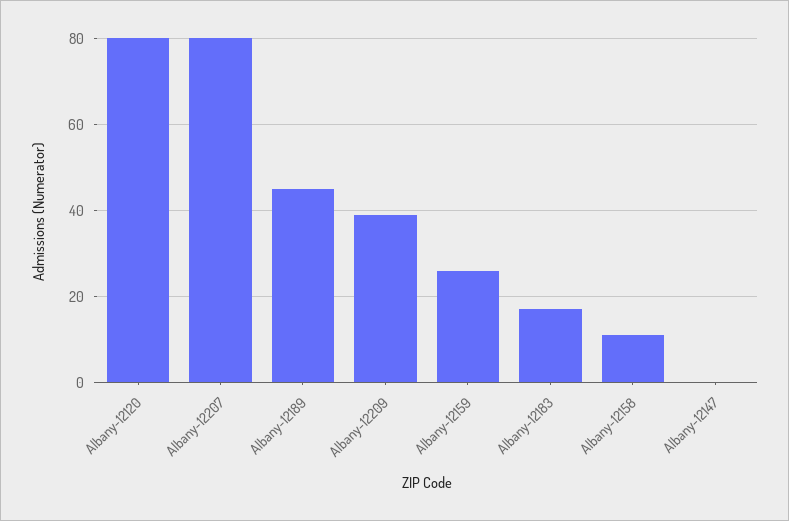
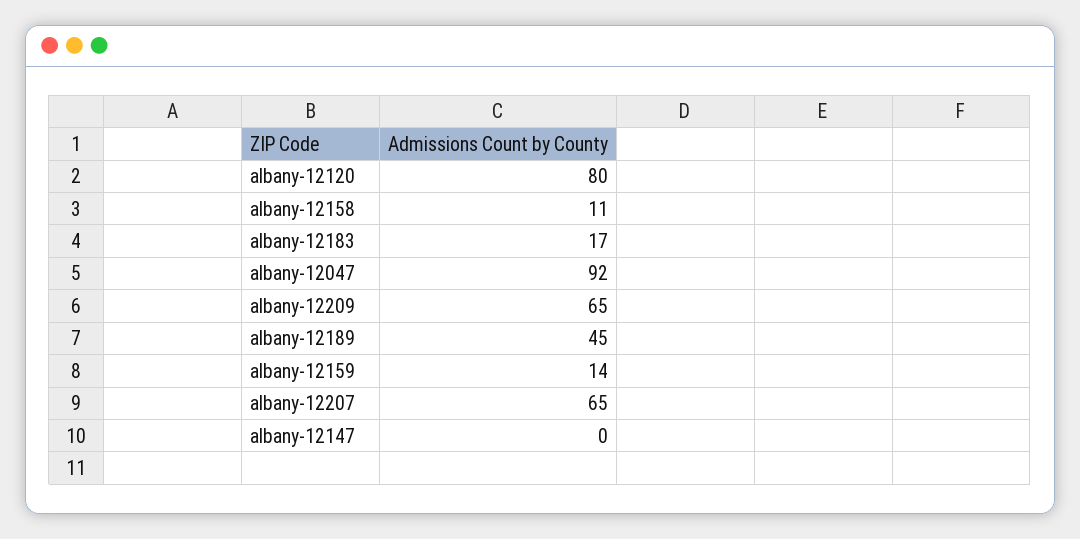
Albany-12207: 80 -> 65
Albany-12209: 40 -> 65
Albany-12159: 25 -> 14
albany-12047: none -> 92

